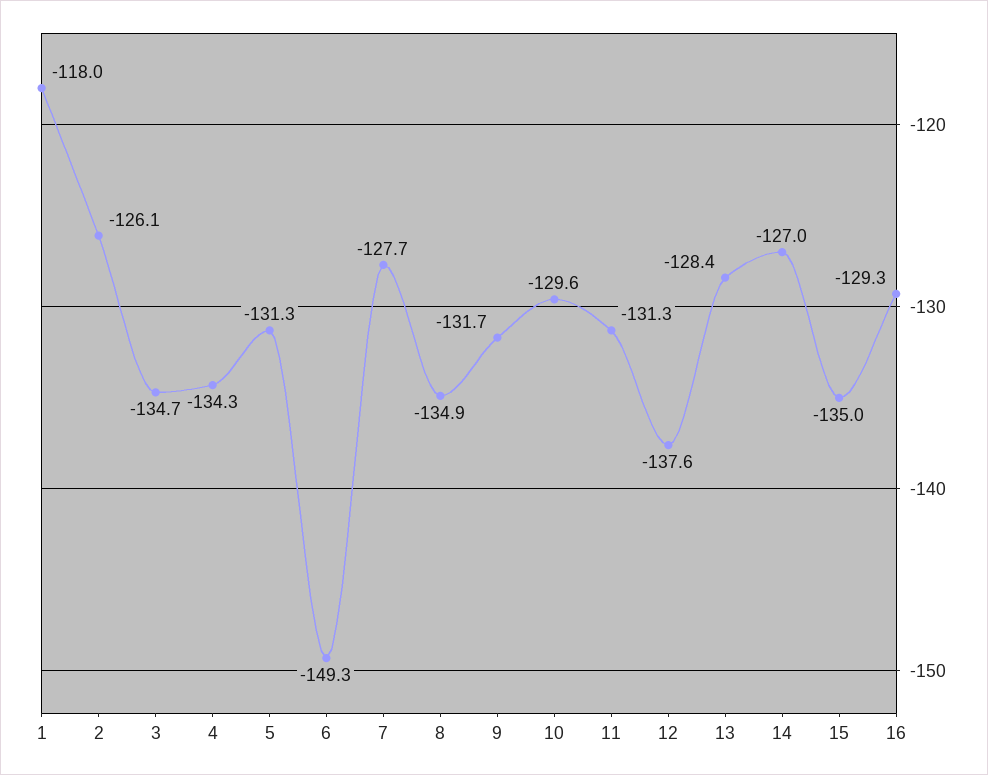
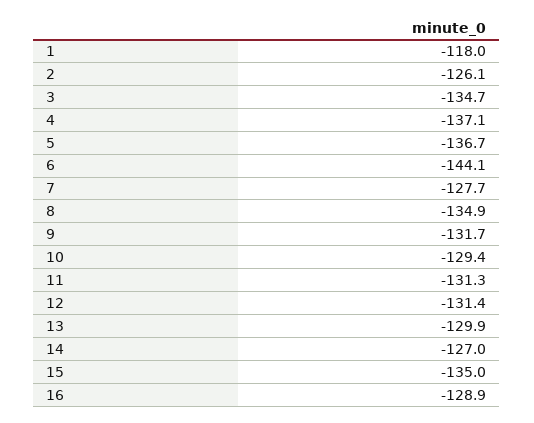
4: -134.3 -> -137.1
5: -131.3 -> -136.7
6: -149.3 -> -144.1
10: -129.6 -> -129.4
12: -137.6 -> -131.4
13: -128.4 -> -129.9
16: -129.3 -> -128.9

